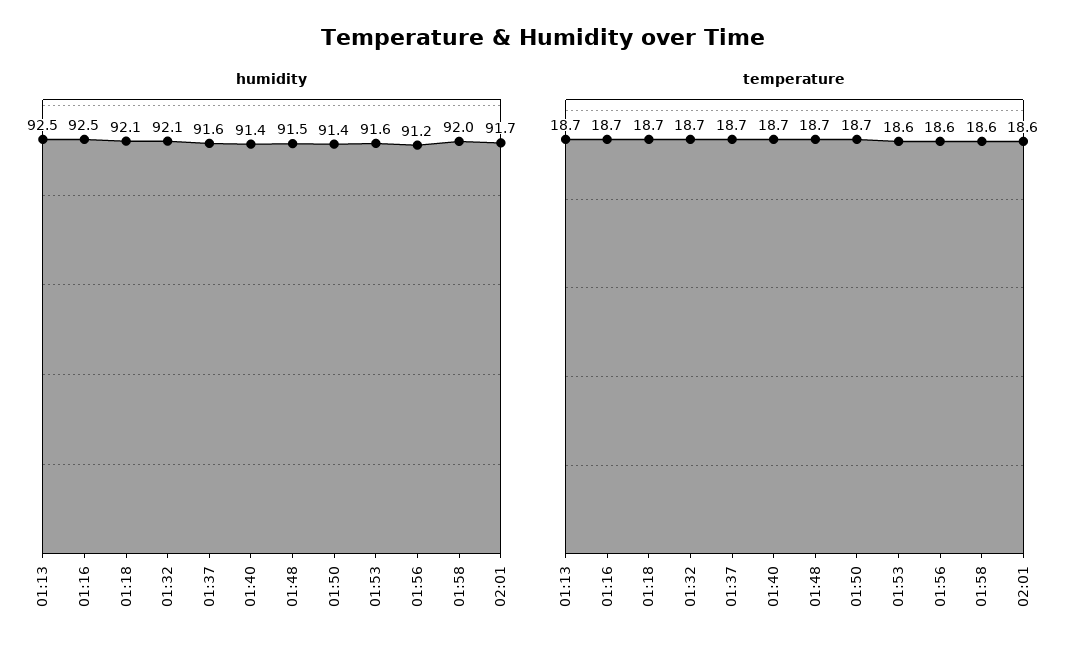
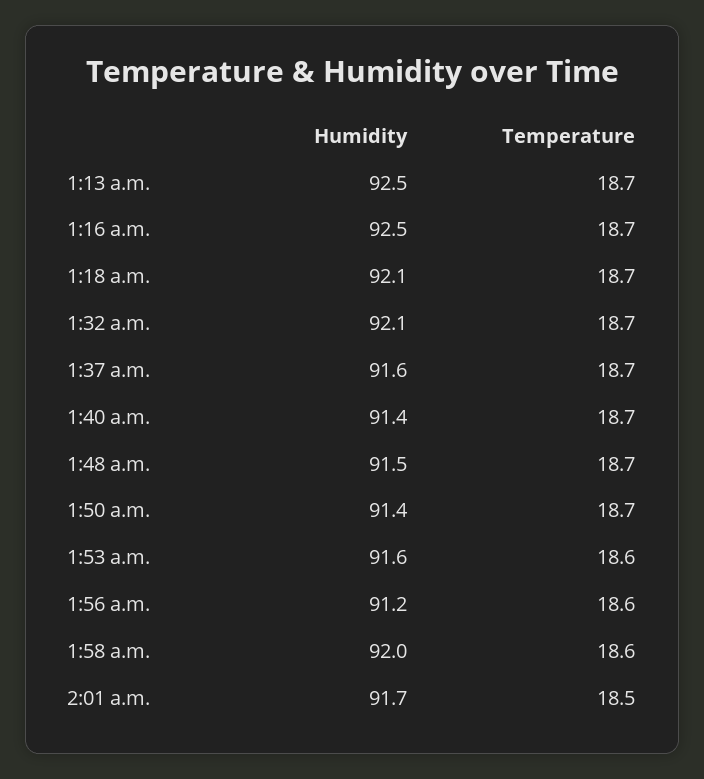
temperature, 02:01: 18.6 -> 18.5

